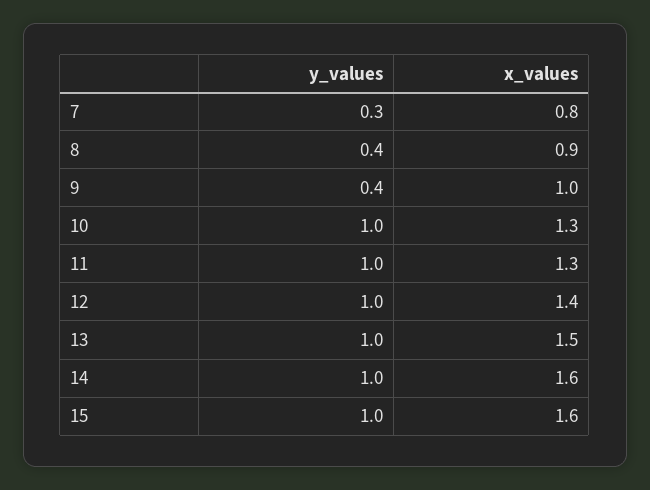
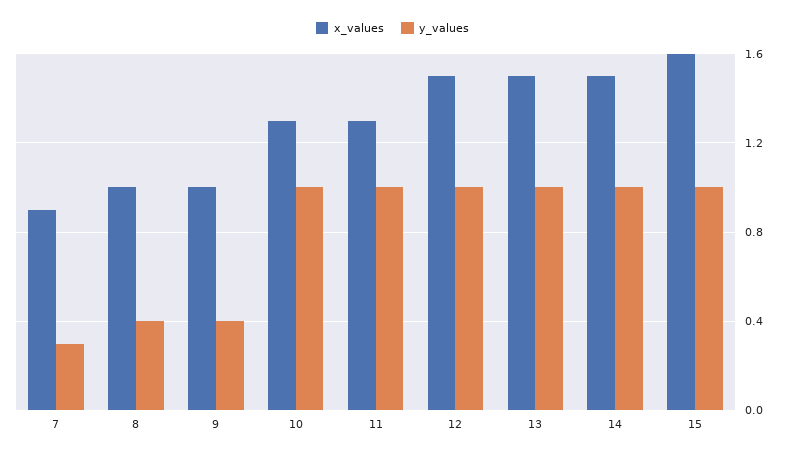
x_values, 7: 0.8 -> 0.9
x_values, 8: 0.9 -> 1
x_values, 12: 1.4 -> 1.5
x_values, 14: 1.6 -> 1.5

